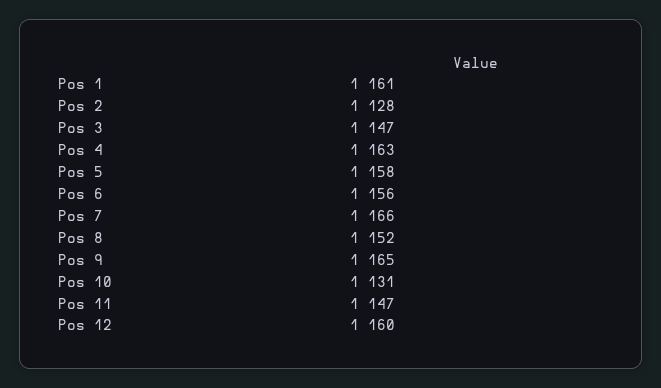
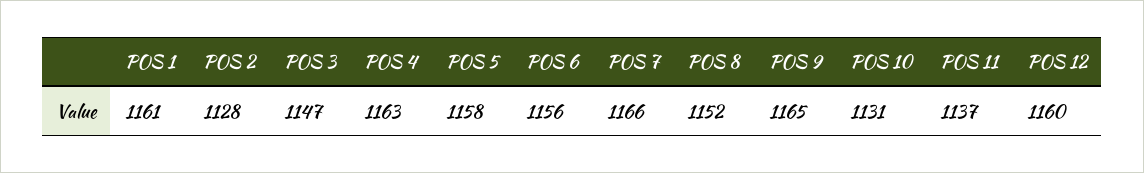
Pos 11: 1147 -> 1137

